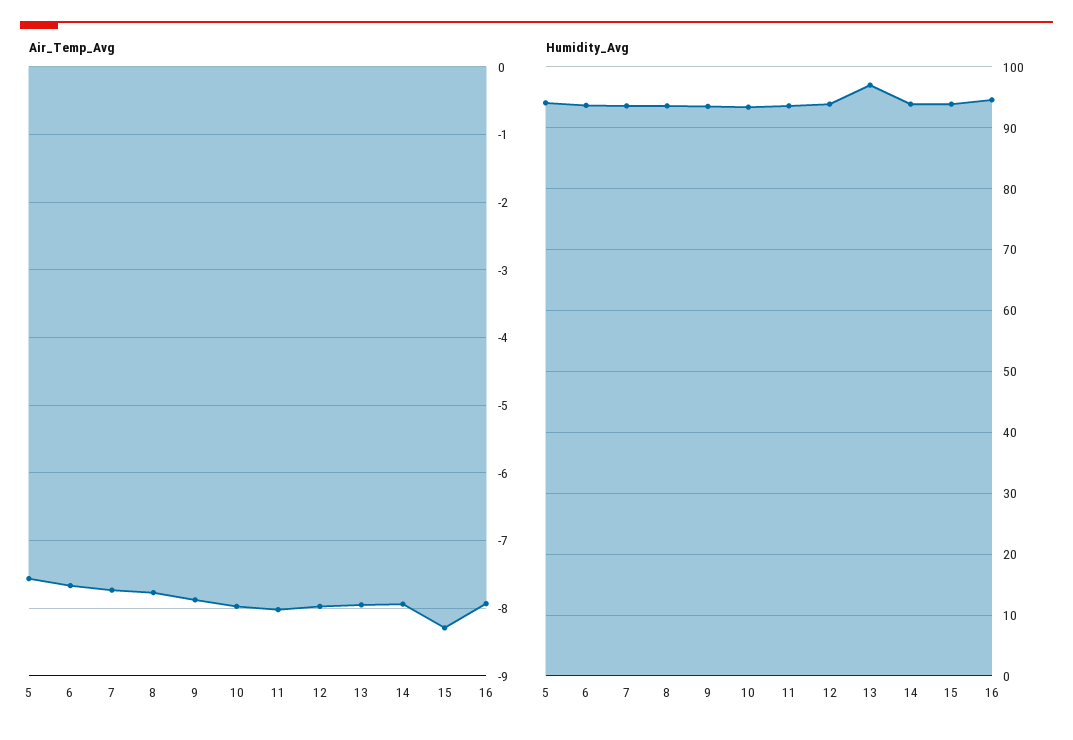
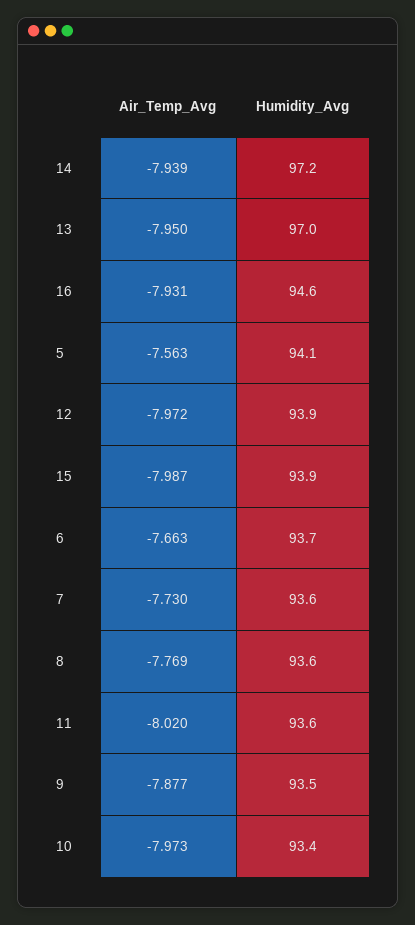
Air_Temp_Avg, 15: -8.3 -> -7.987
Humidity_Avg, 14: 94 -> 97.2

